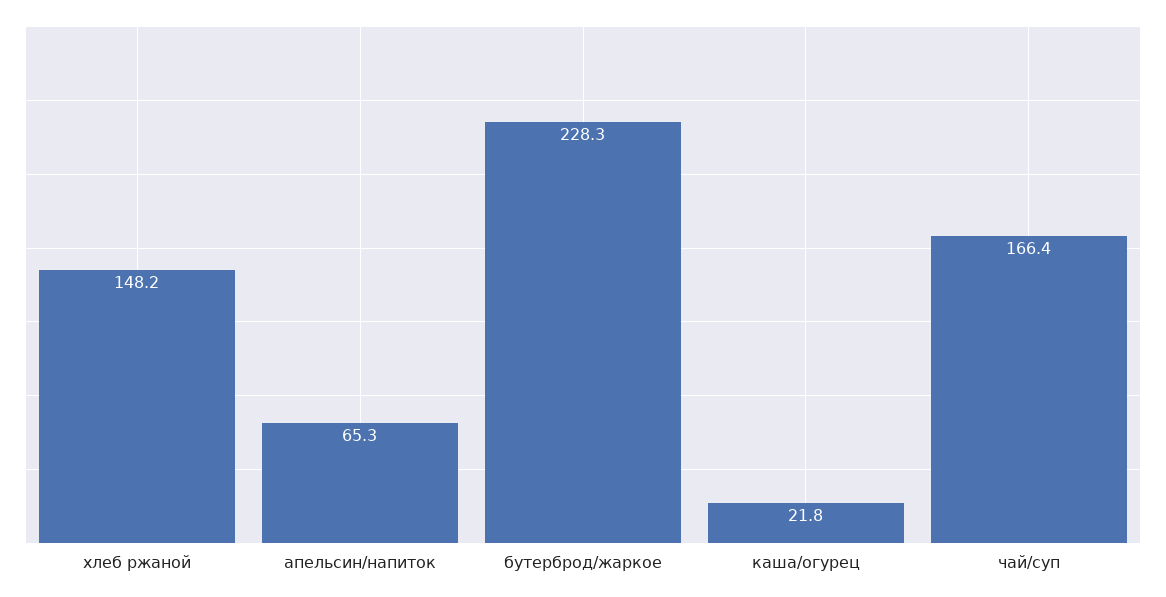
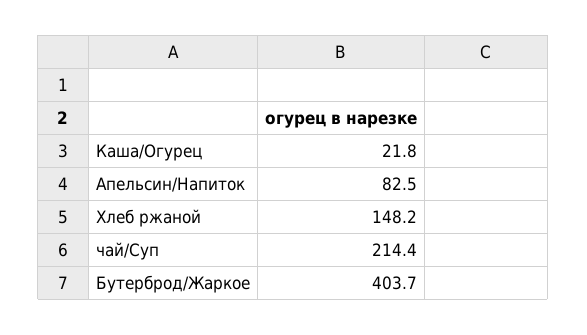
апельсин/напиток: 65.3 -> 82.5
бутерброд/жаркое: 228.3 -> 403.7
чай/суп: 166.4 -> 214.4

